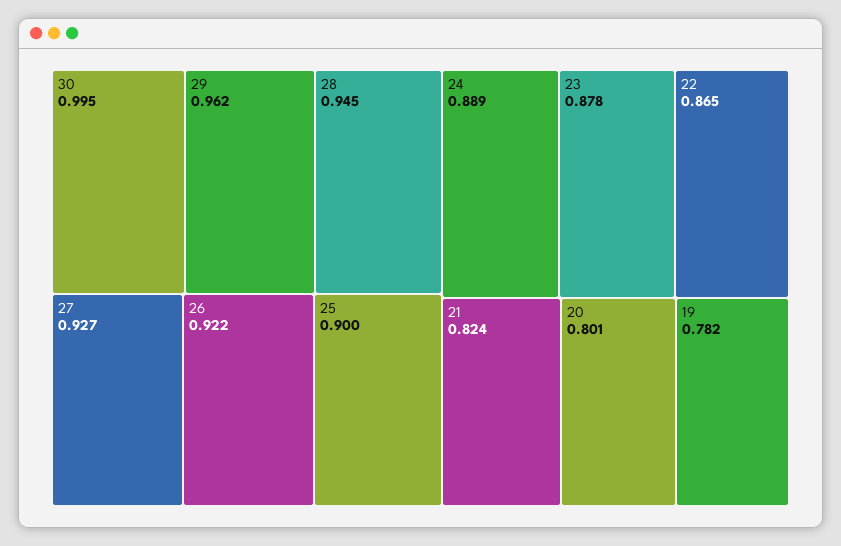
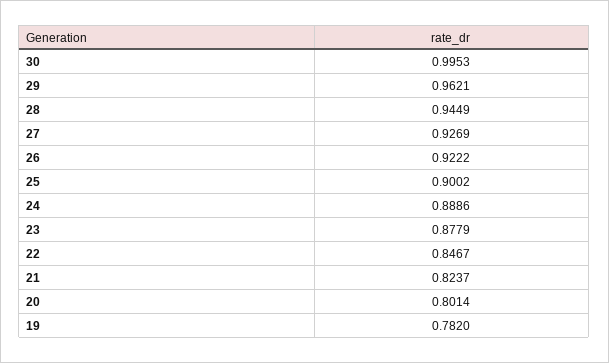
22: 0.865 -> 0.8467

